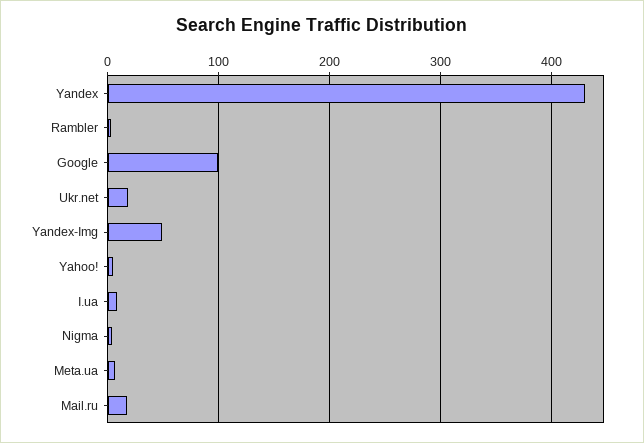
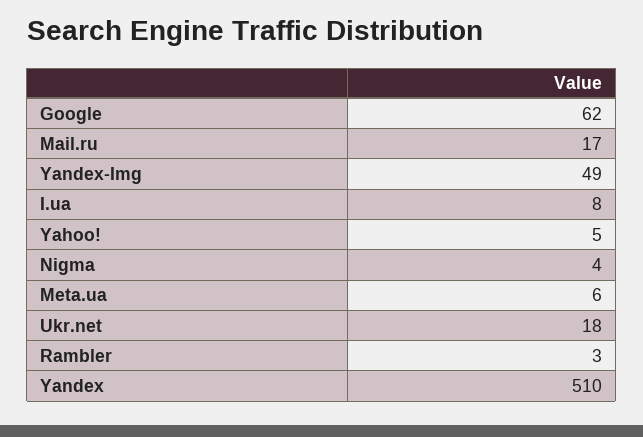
Yandex: 430 -> 510
Google: 100 -> 62

